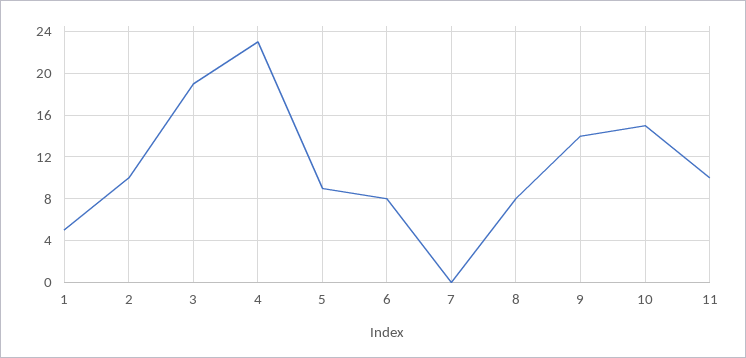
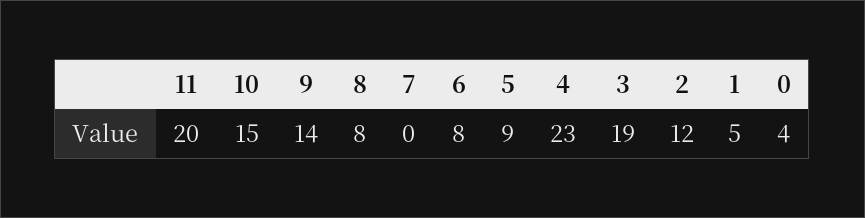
2: 10 -> 12
11: 10 -> 20
0: none -> 4

